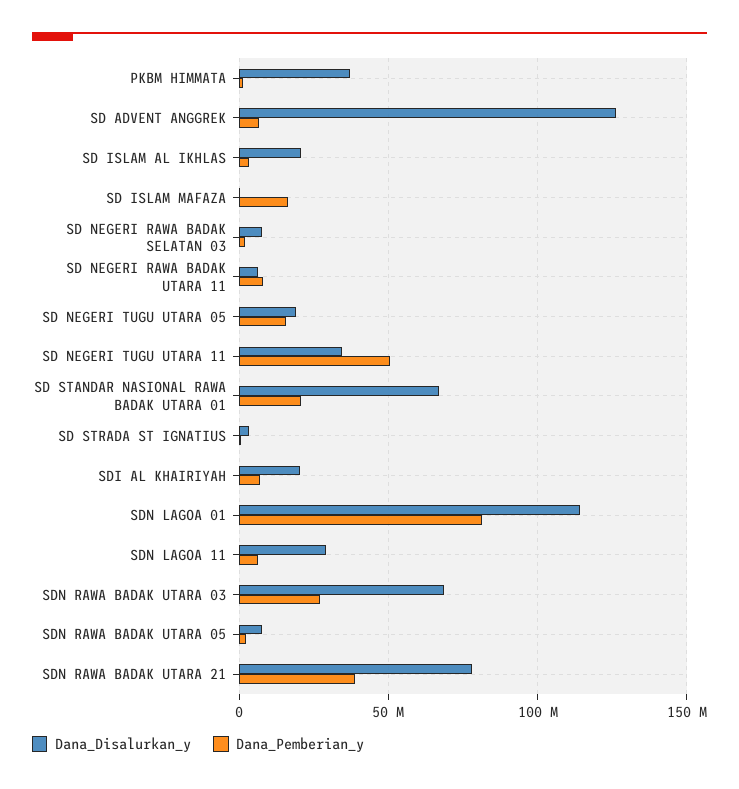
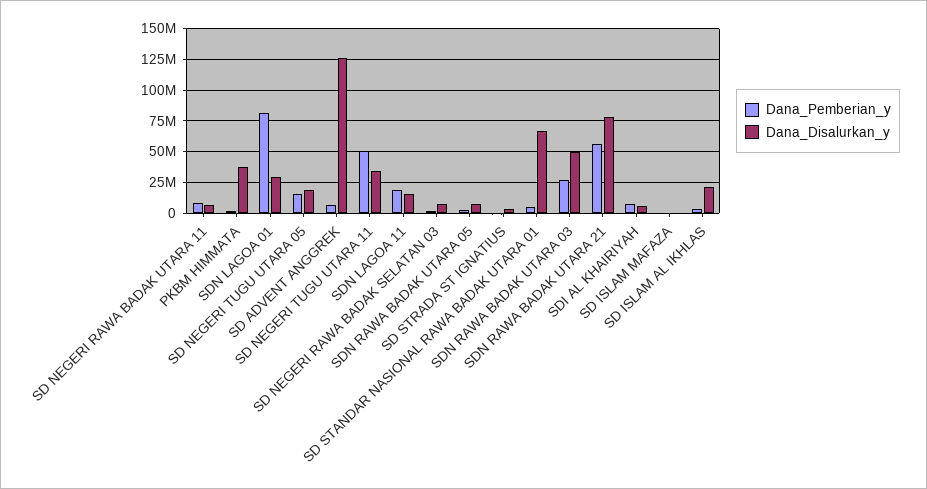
Dana_Pemberian_y, SD ISLAM MAFAZA: 15000000 -> 0
Dana_Pemberian_y, SD STANDAR NASIONAL RAWA BADAK UTARA 01: 20000000 -> 5000000
Dana_Disalurkan_y, SDI AL KHAIRIYAH: 20000000 -> 5000000
Dana_Disalurkan_y, SDN LAGOA 01: 115000000 -> 30000000
Dana_Disalurkan_y, SDN LAGOA 11: 30000000 -> 15000000
Dana_Pemberian_y, SDN LAGOA 11: 5000000 -> 20000000
Dana_Disalurkan_y, SDN RAWA BADAK UTARA 03: 70000000 -> 50000000
Dana_Pemberian_y, SDN RAWA BADAK UTARA 21: 40000000 -> 55000000

